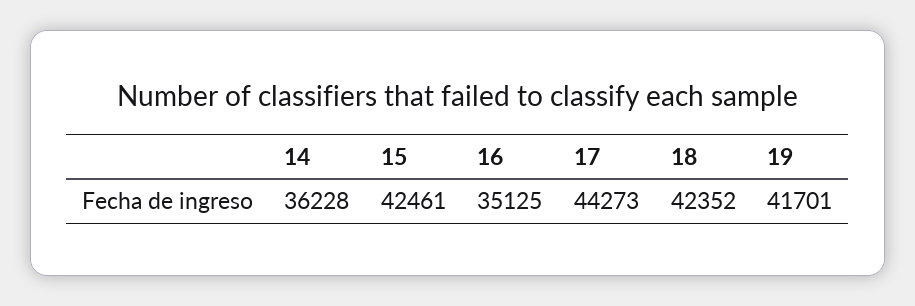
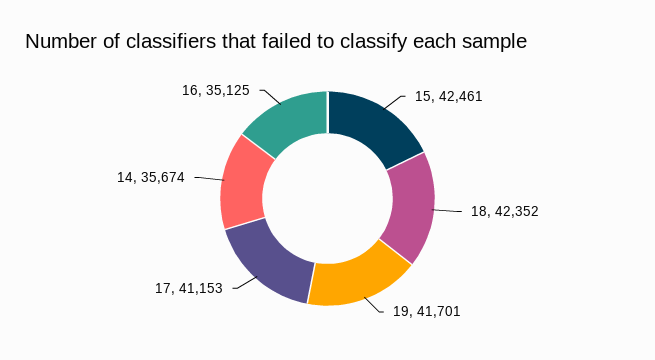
14: 36228 -> 35674
17: 44273 -> 41153

